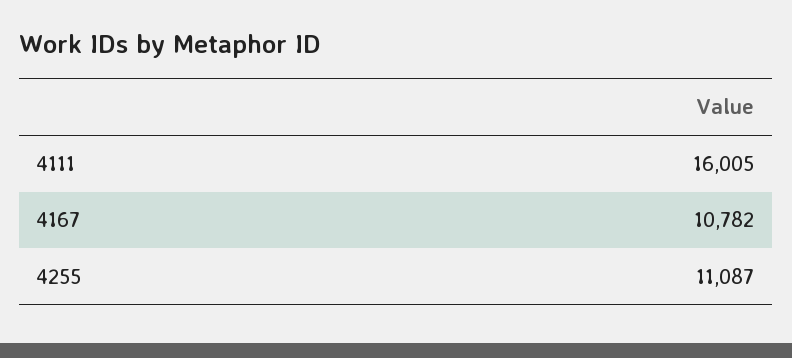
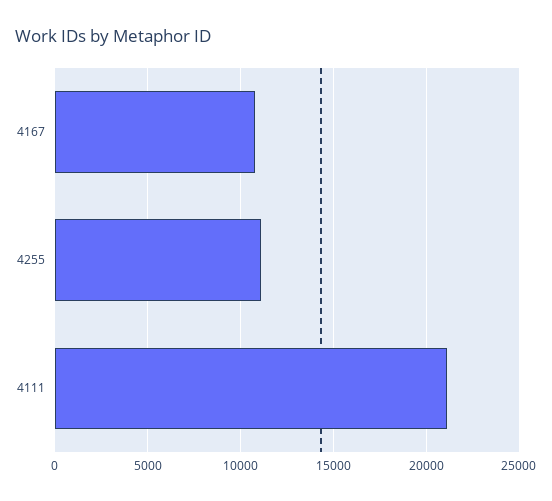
4111: 16005 -> 21000

